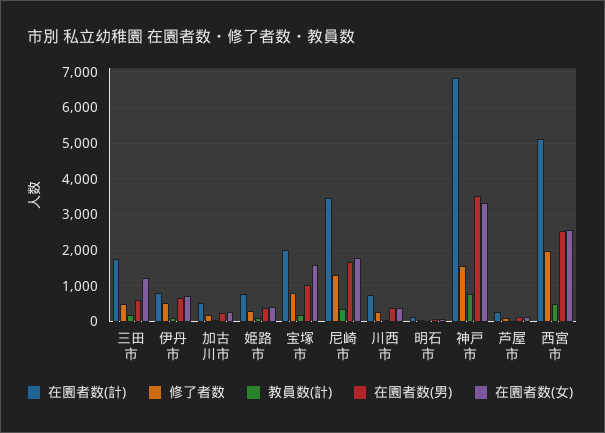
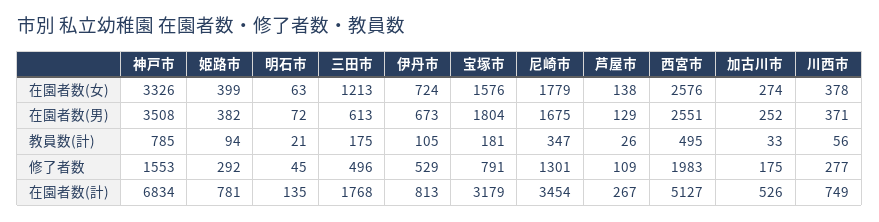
在園者数(計), 宝塚市: 2000 -> 3179
在園者数(男), 宝塚市: 1000 -> 1804

